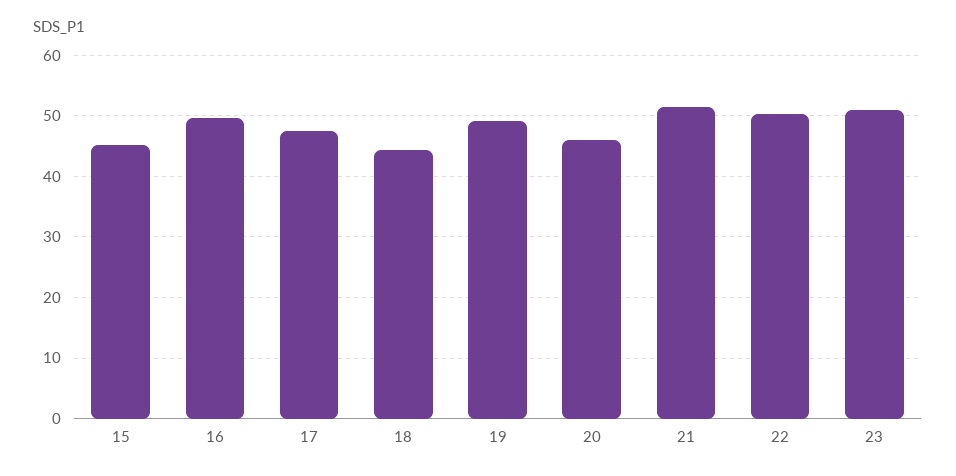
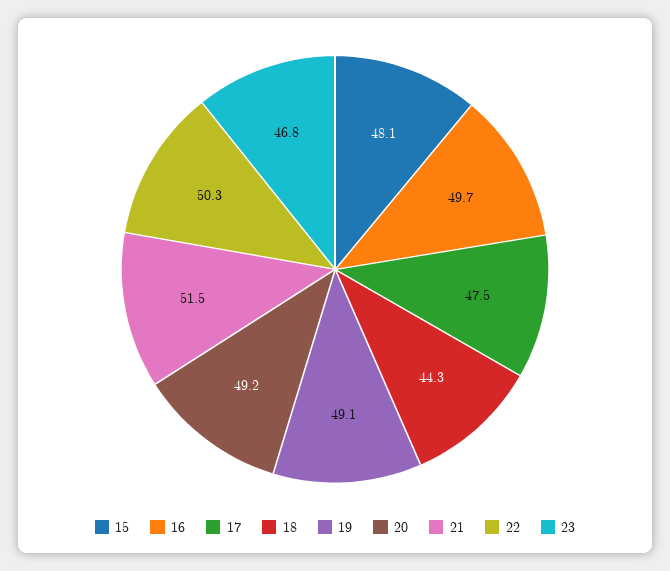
15: 45 -> 48.1
20: 46 -> 49.2
23: 51 -> 46.8

